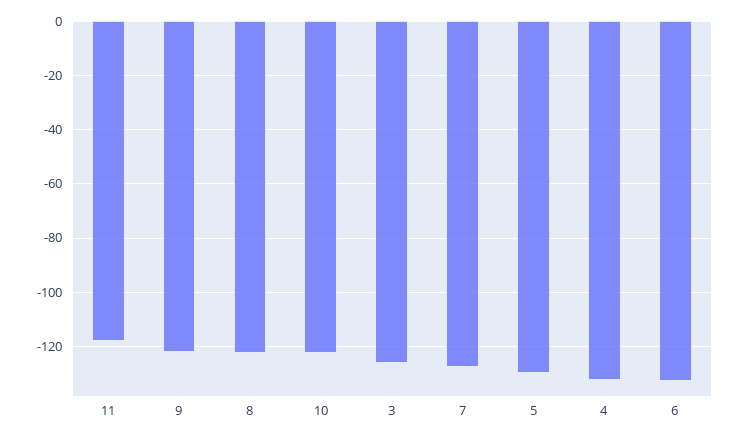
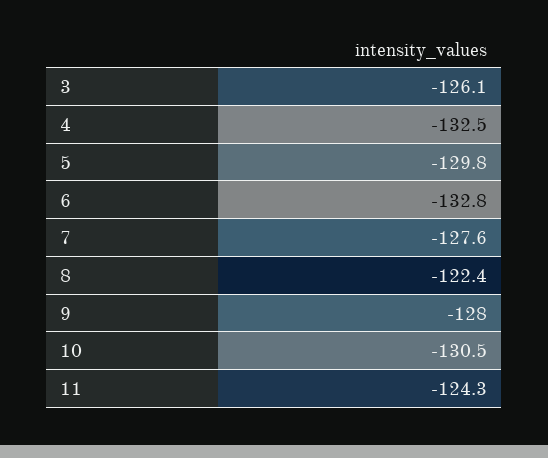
11: -117.5 -> -124.3
9: -122.5 -> -128
10: -122.5 -> -130.5

